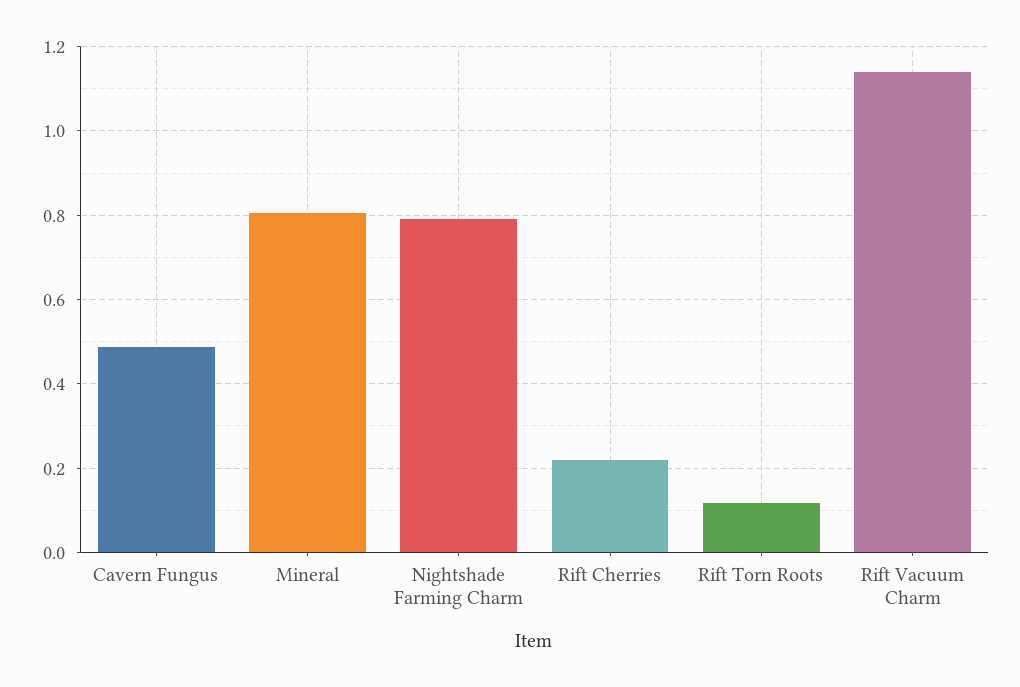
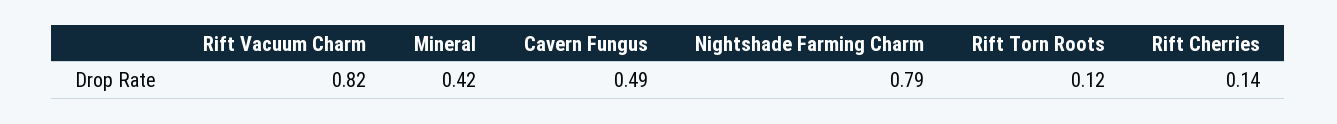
Mineral: 0.8 -> 0.42
Rift Cherries: 0.22 -> 0.14
Rift Vacuum Charm: 1.14 -> 0.82

